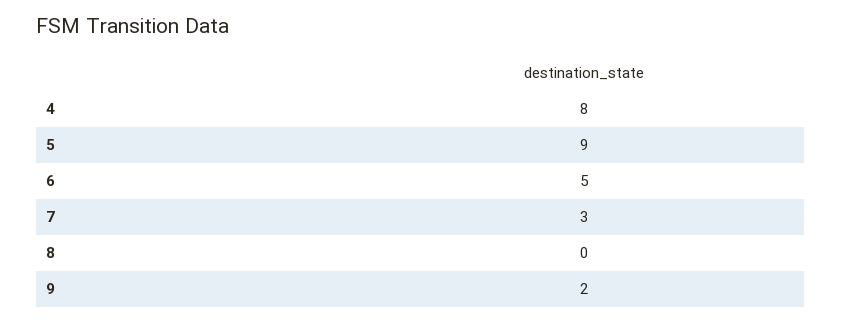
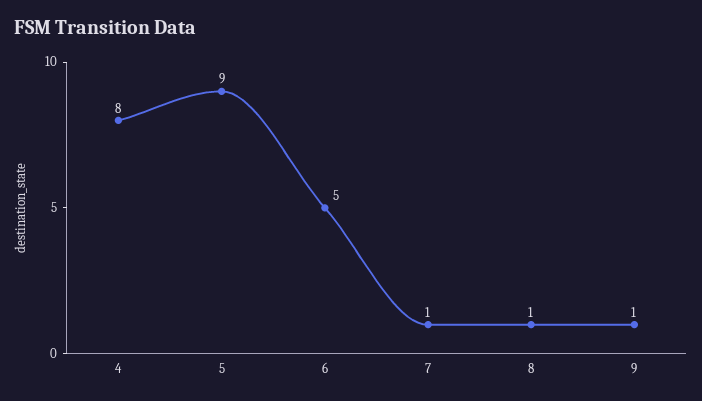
7: 3 -> 1
8: 0 -> 1
9: 2 -> 1

